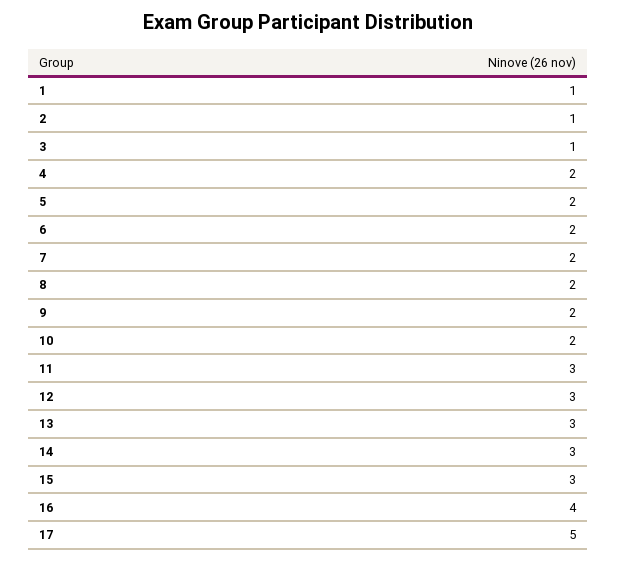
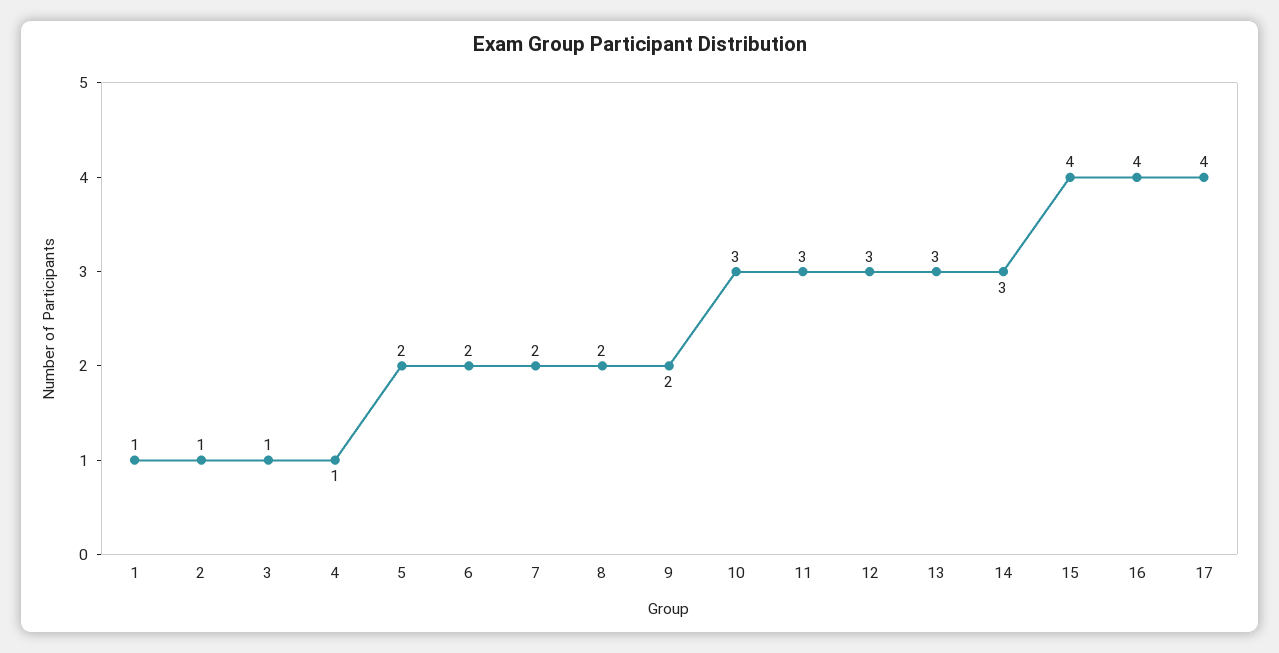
4: 2 -> 1
10: 2 -> 3
15: 3 -> 4
17: 5 -> 4

